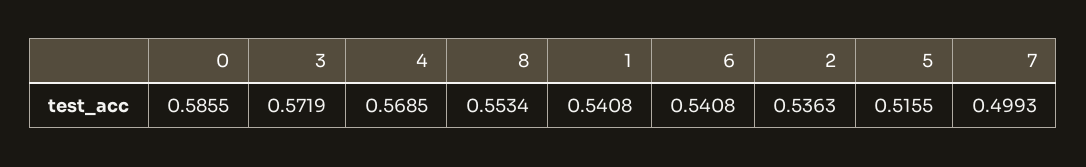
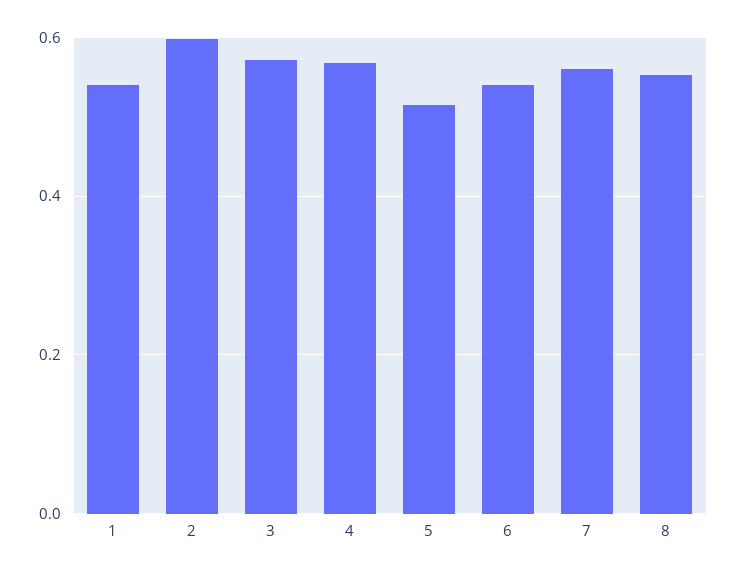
0: 0.5855 -> none
2: 0.5363 -> 0.6
7: 0.4993 -> 0.56

